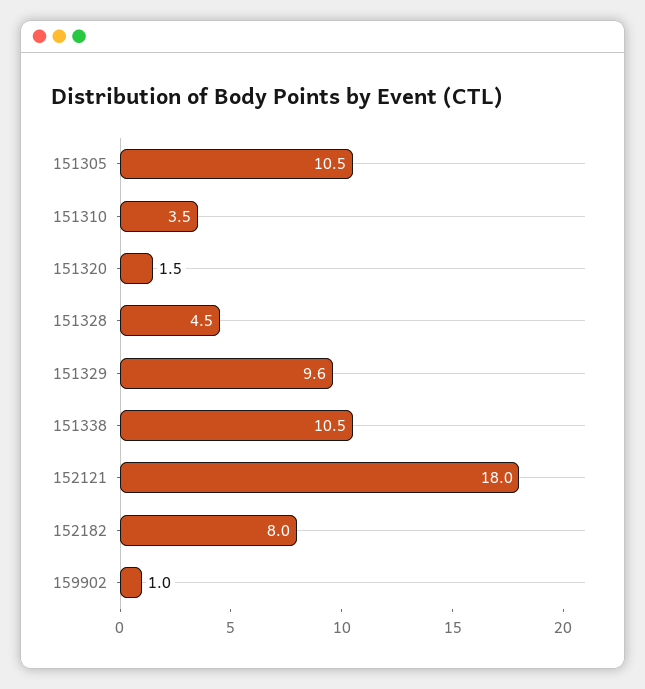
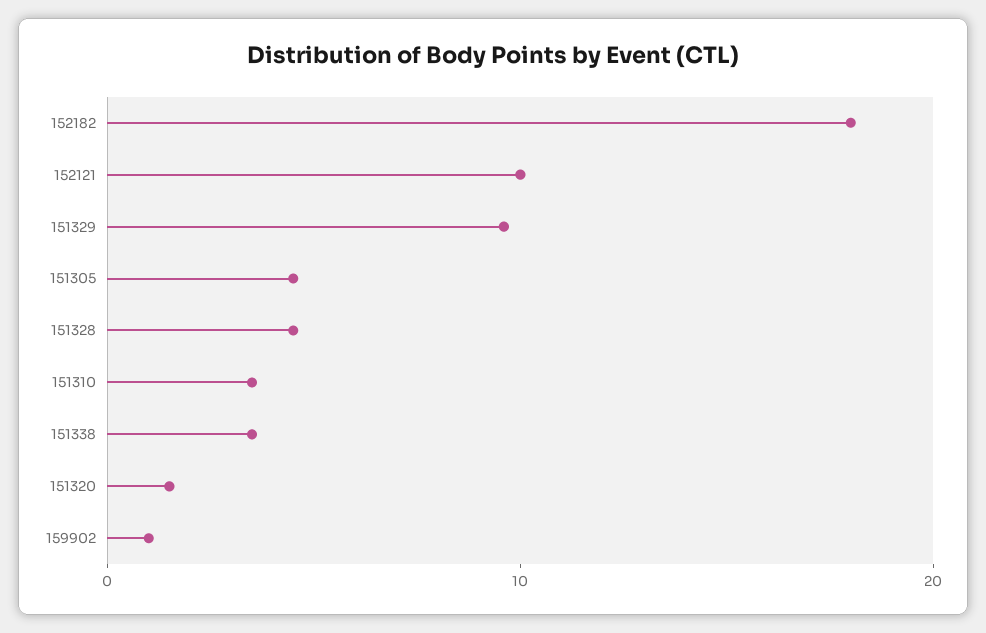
151305: 10.5 -> 4
151338: 10.5 -> 4
152121: 18 -> 10
152182: 8 -> 18

